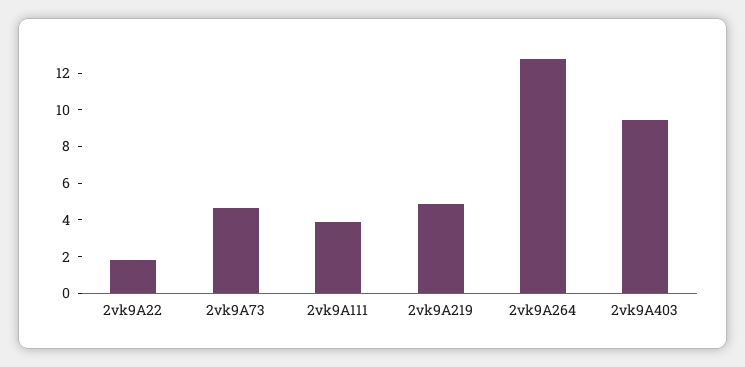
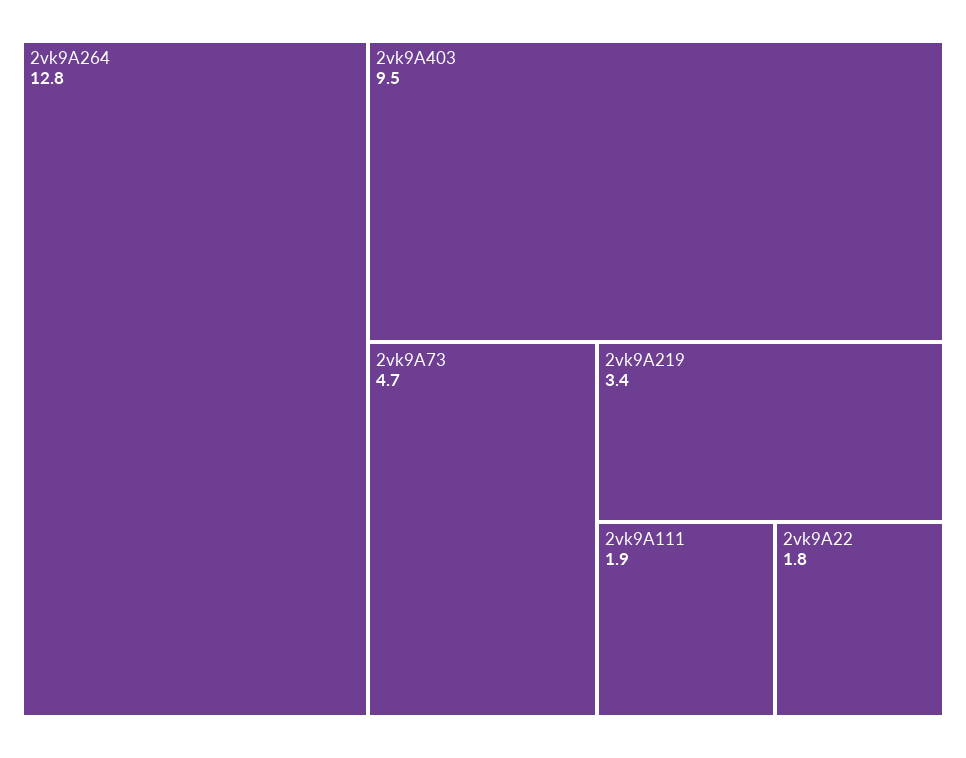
2vk9A111: 4 -> 1.9
2vk9A219: 5 -> 3.4

